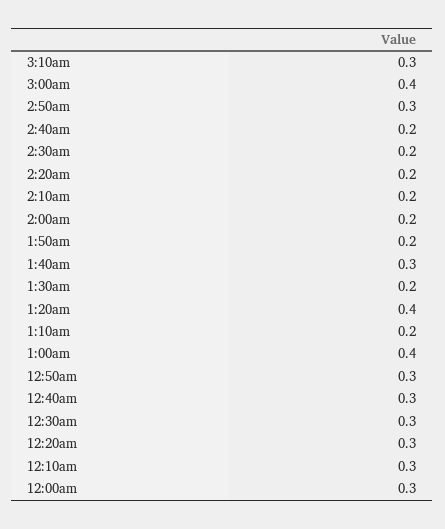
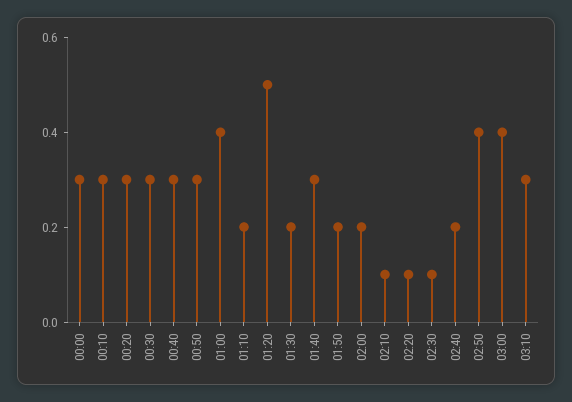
2:50am: 0.3 -> 0.4
2:30am: 0.2 -> 0.1
2:20am: 0.2 -> 0.1
2:10am: 0.2 -> 0.1
1:20am: 0.4 -> 0.5

